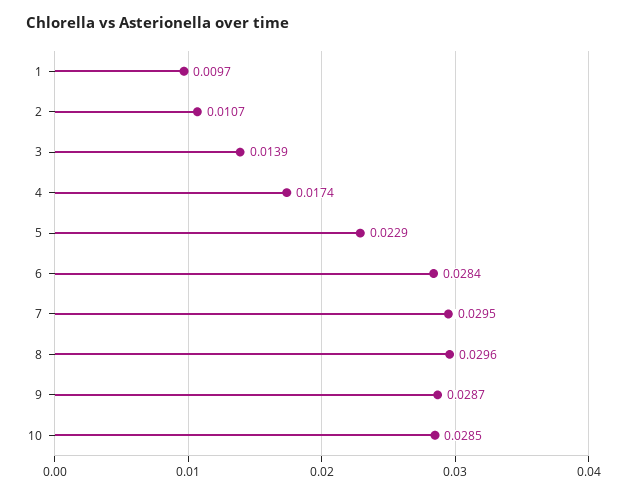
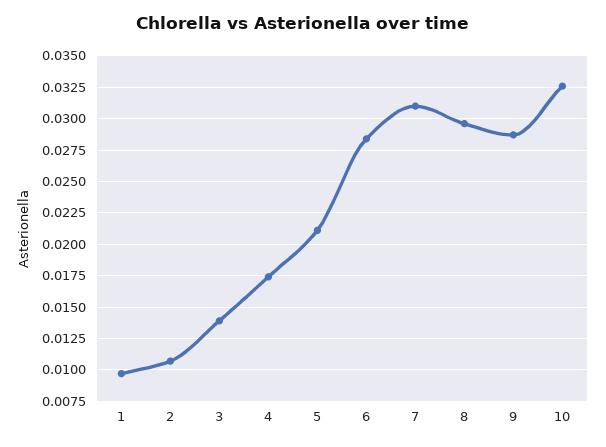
5: 0.0229 -> 0.021
7: 0.0295 -> 0.031
10: 0.0285 -> 0.0325

